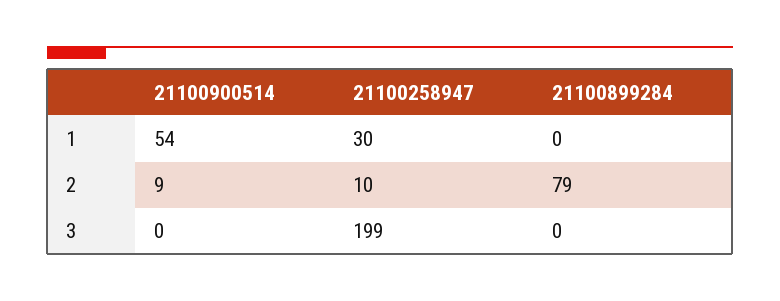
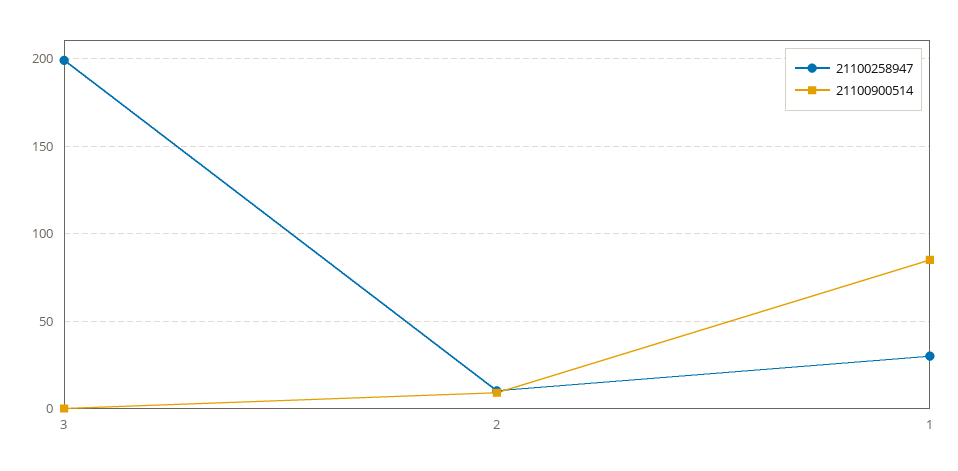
21100900514, 1: 54 -> 85
21100899284, 1: 0 -> none
21100899284, 2: 79 -> none
21100899284, 3: 0 -> none

